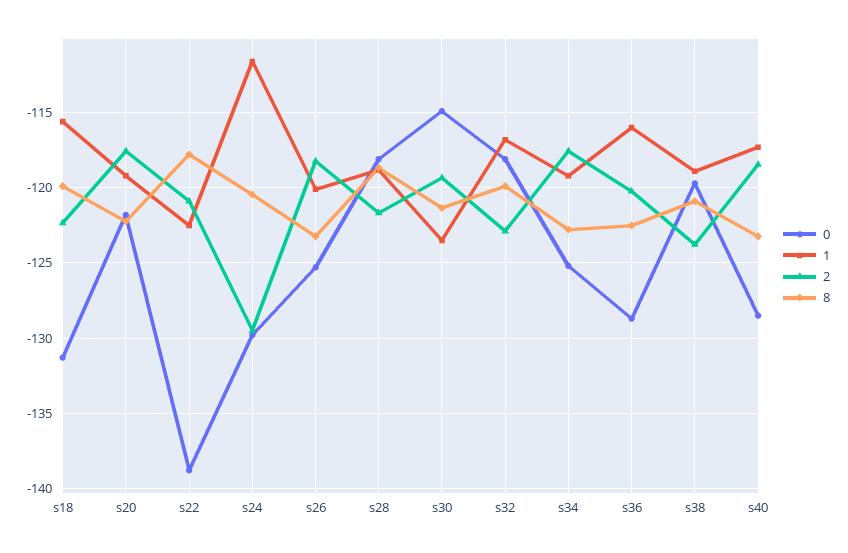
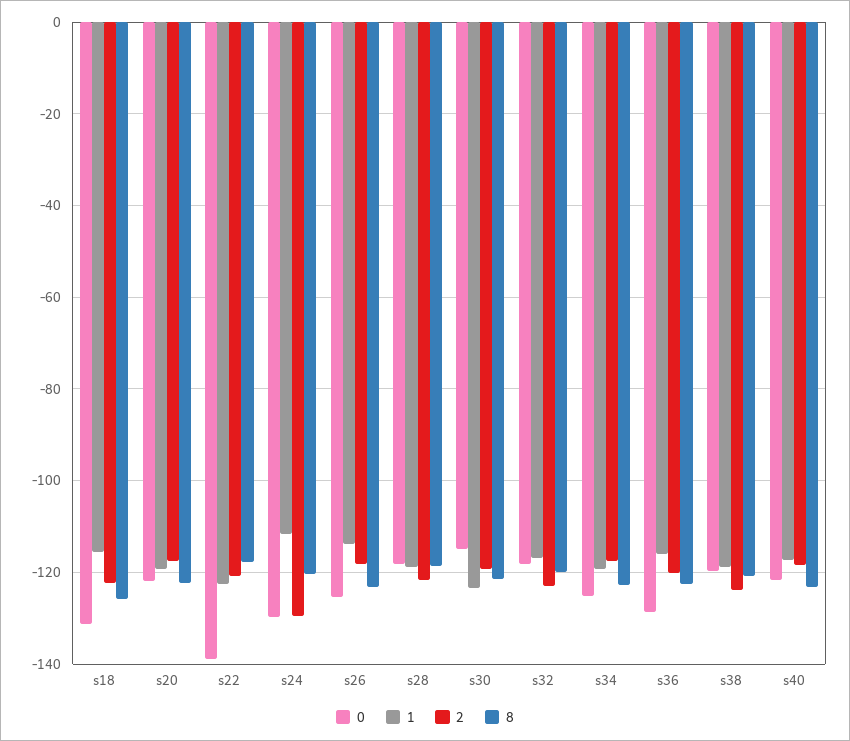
8, s18: -120 -> -126
1, s26: -120 -> -114
0, s40: -128.5 -> -122

